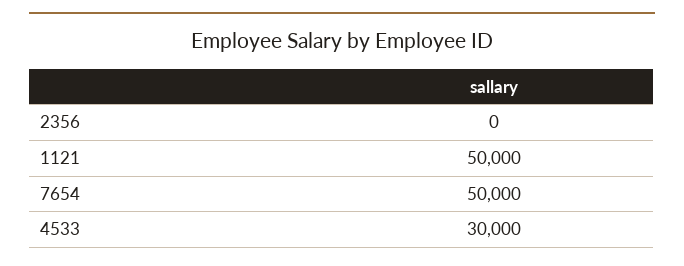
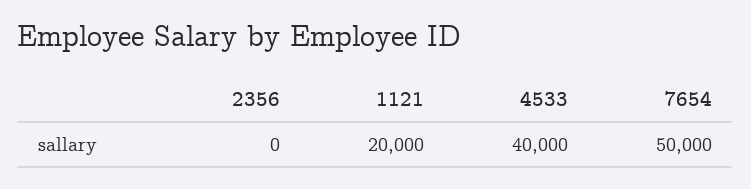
1121: 50000 -> 20000
4533: 30000 -> 40000

